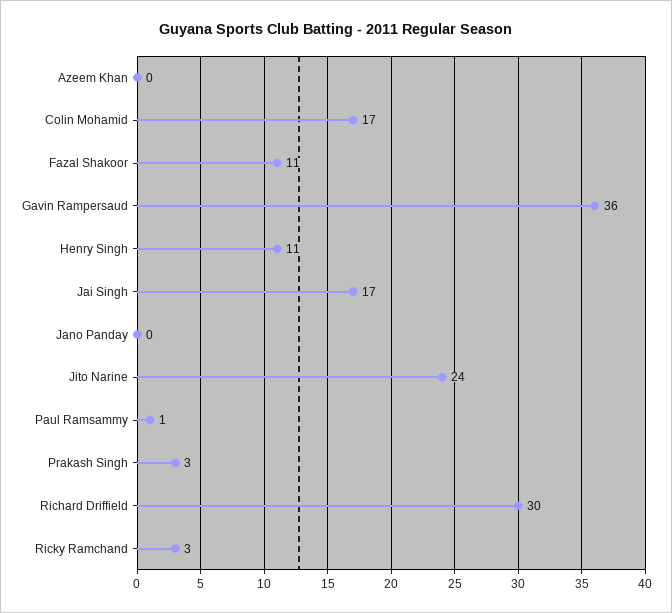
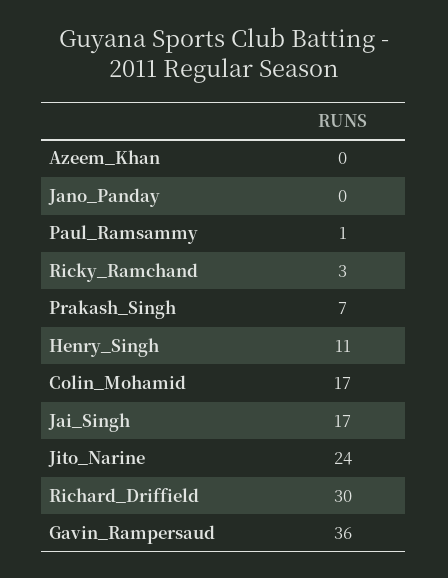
Fazal Shakoor: 11 -> none
Prakash Singh: 3 -> 7

